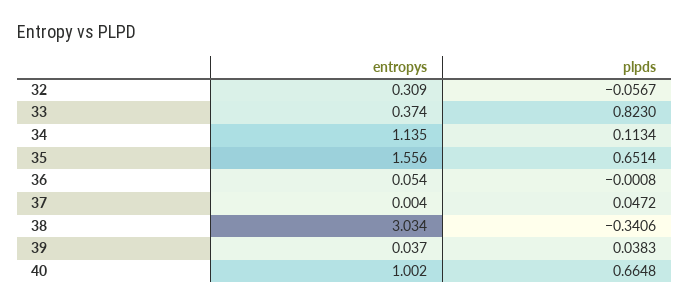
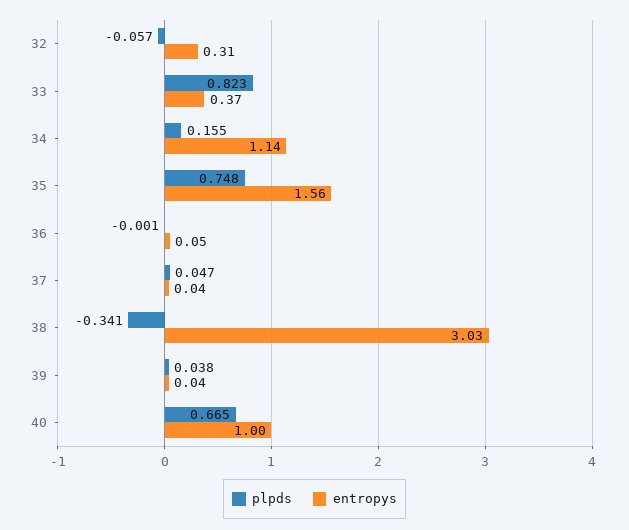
plpds, 34: 0.1134 -> 0.155
plpds, 35: 0.6514 -> 0.748
entropys, 37: 0.004 -> 0.04

